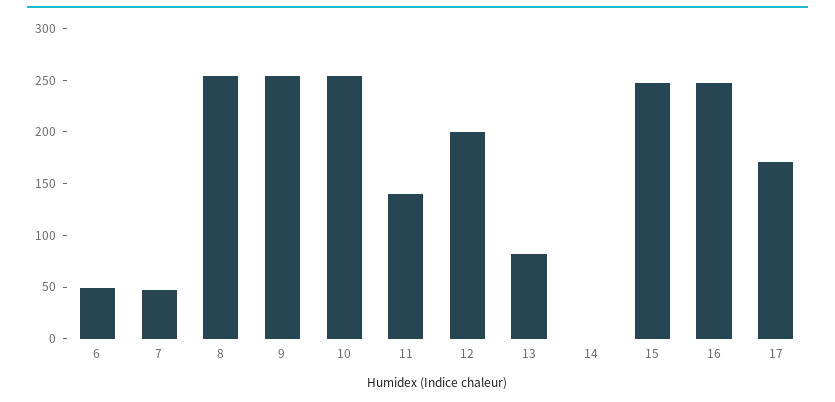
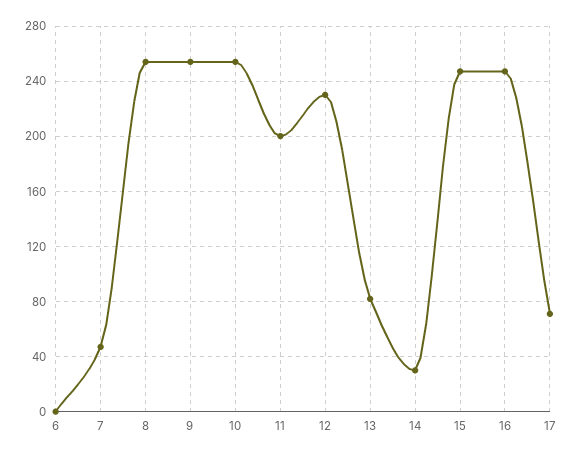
6: 50 -> 0
11: 140 -> 200
12: 200 -> 230
14: 0 -> 30
17: 170 -> 70

